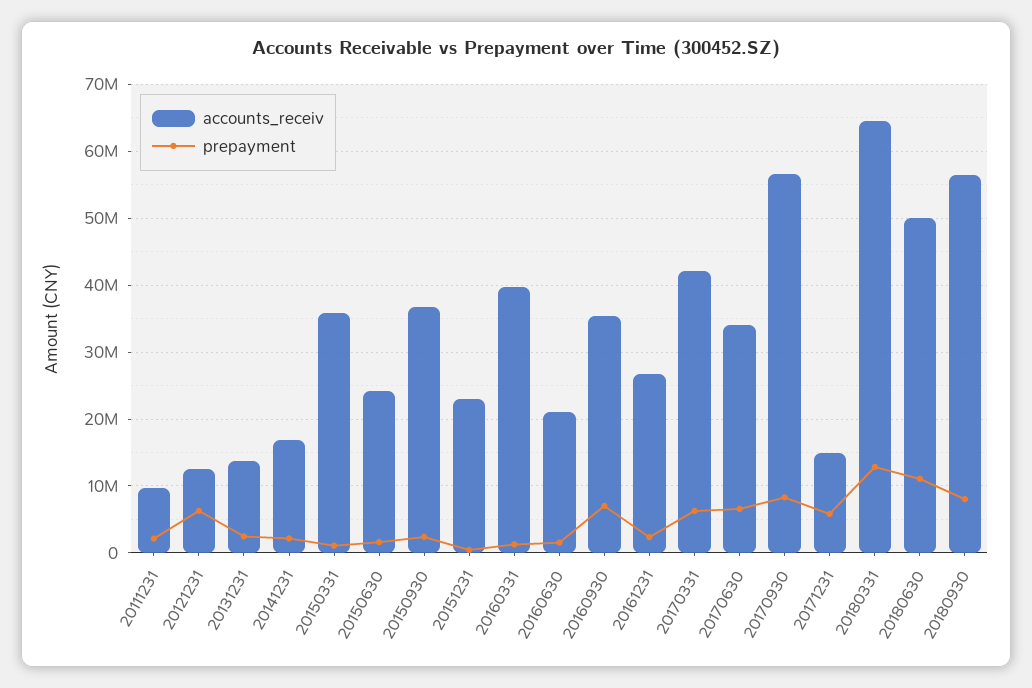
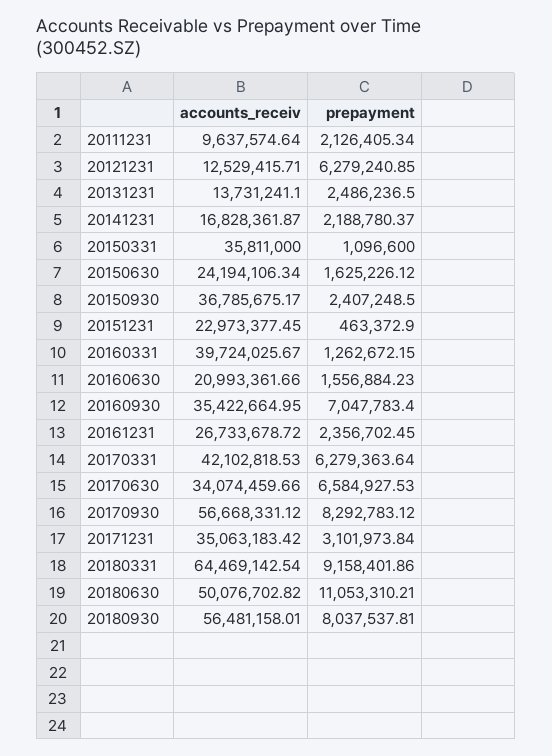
accounts_receiv, 20171231: 15000000 -> 35063183.42
prepayment, 20171231: 6000000 -> 3101973.84
prepayment, 20180331: 13000000 -> 9158401.86

